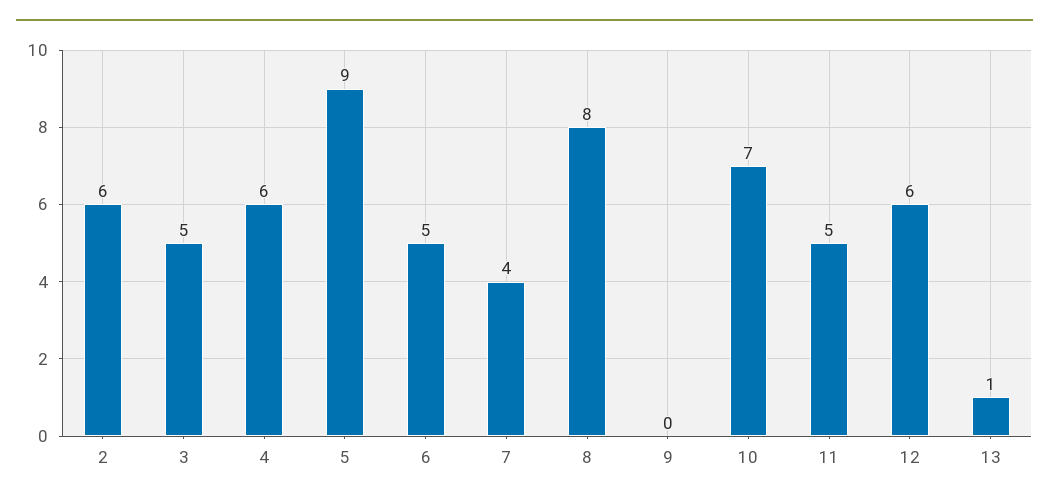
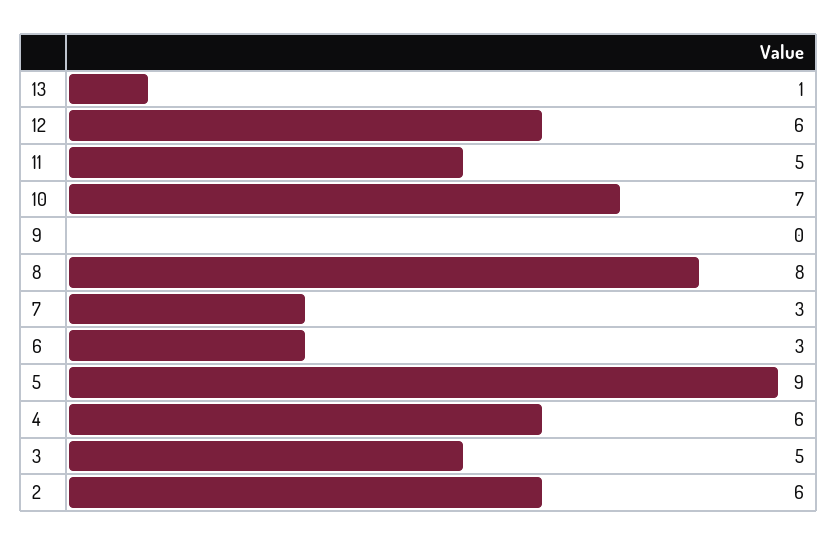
6: 5 -> 3
7: 4 -> 3

